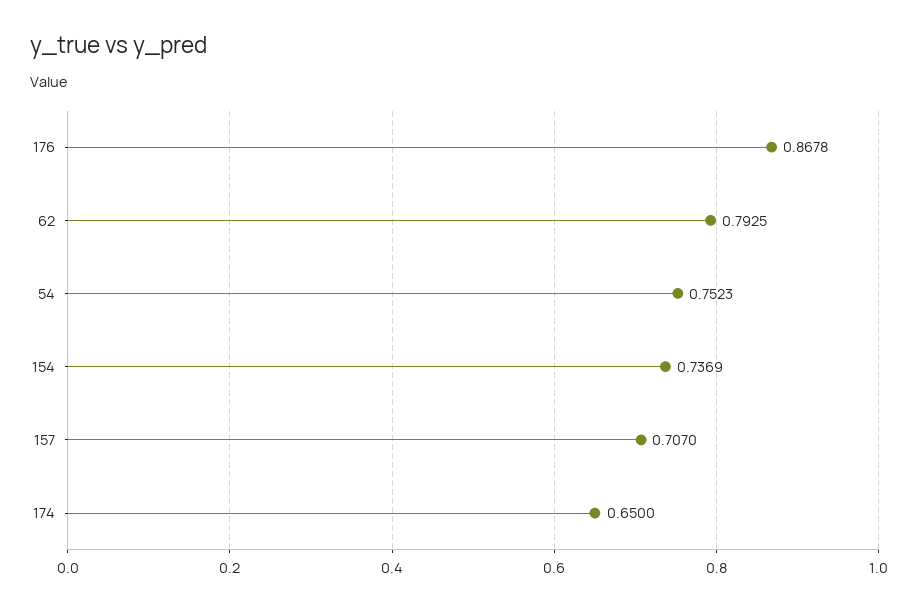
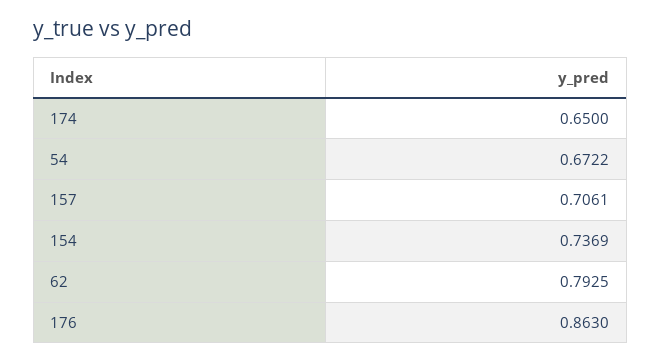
176: 0.8678 -> 0.863
54: 0.7523 -> 0.6722
157: 0.707 -> 0.7061

